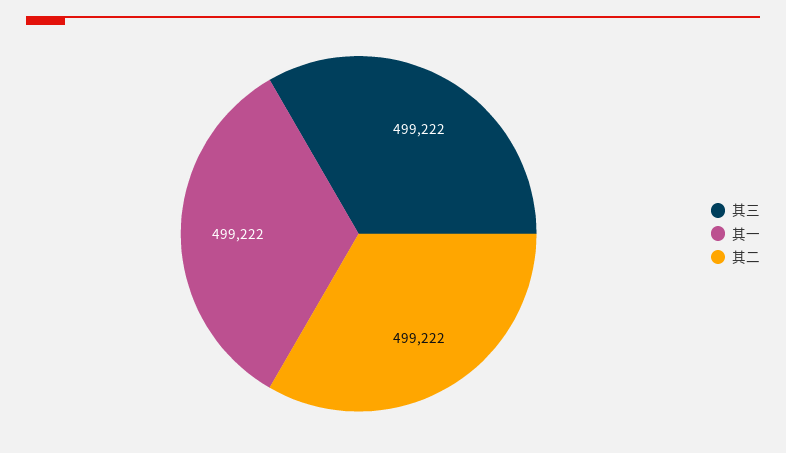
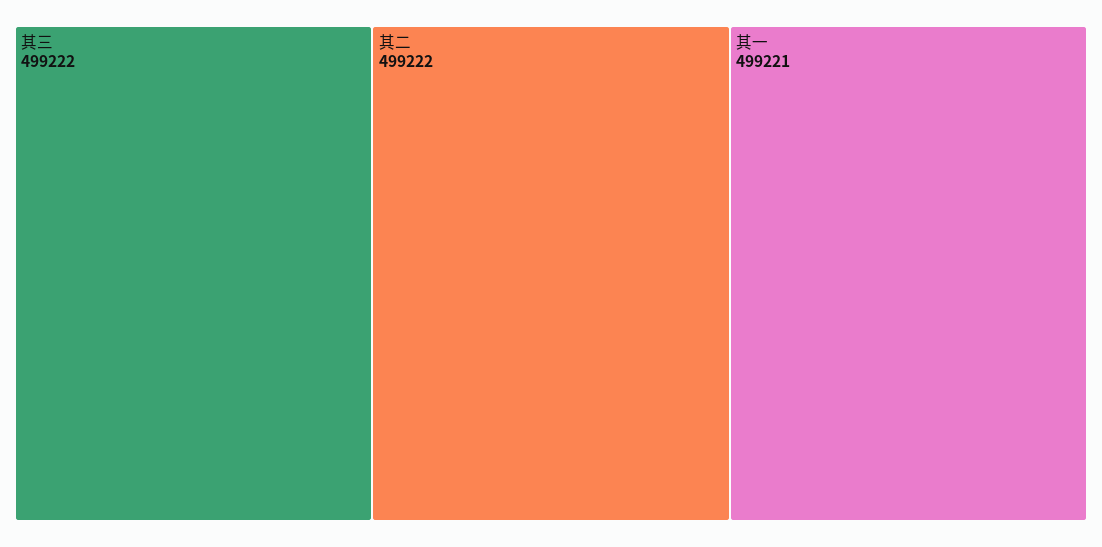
其一: 499222 -> 499221

